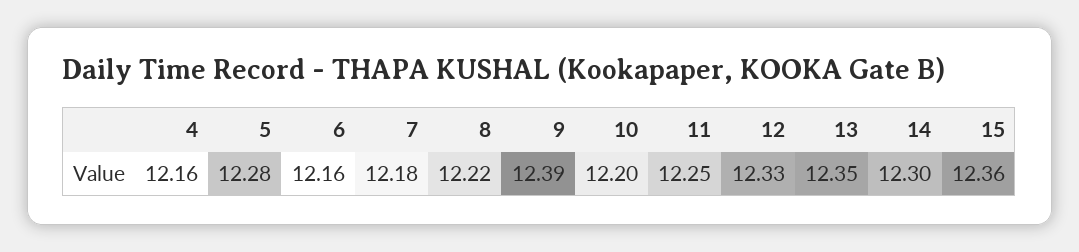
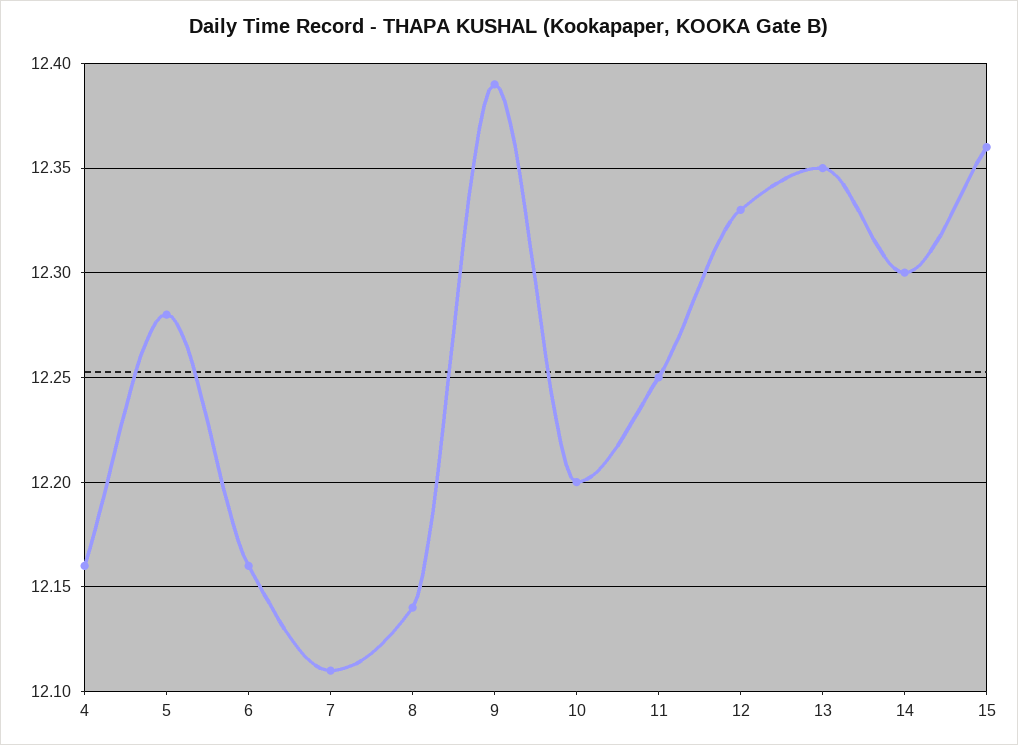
7: 12.18 -> 12.11
8: 12.22 -> 12.14

